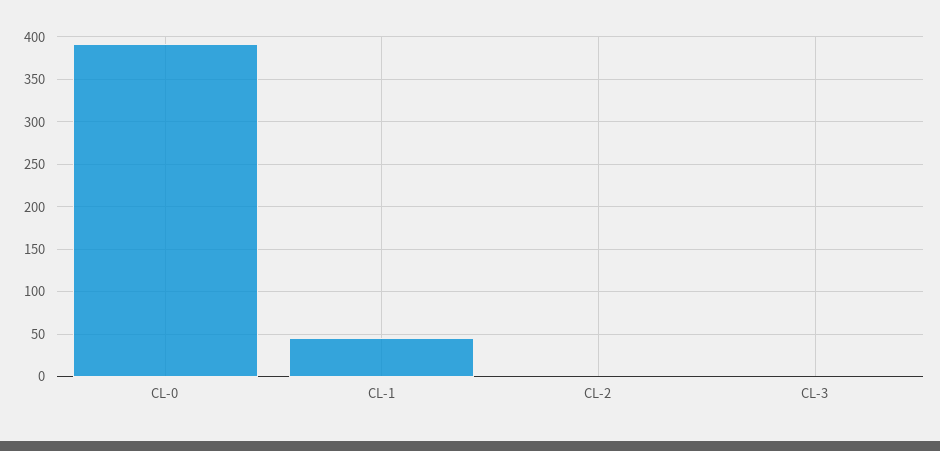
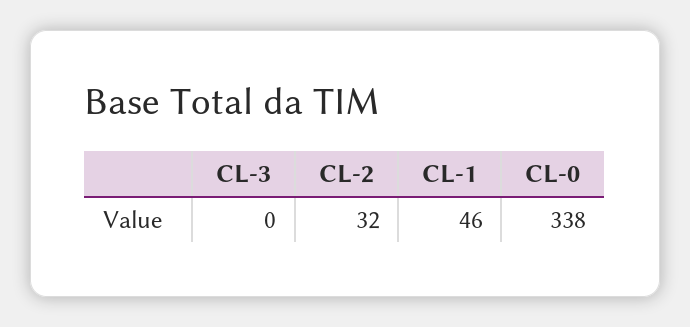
CL-0: 390 -> 338
CL-2: 0 -> 32

